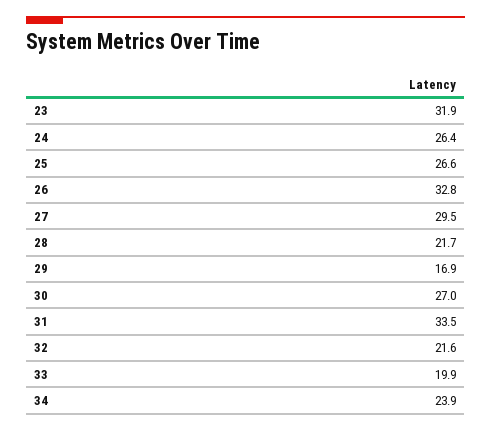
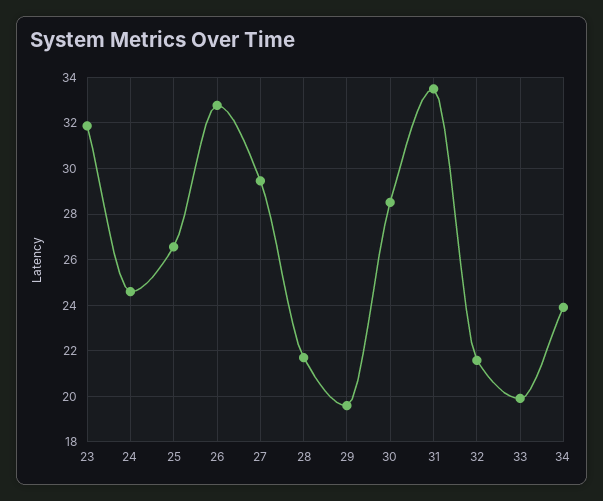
24: 26.4 -> 24.5
29: 16.9 -> 19.5
30: 27 -> 28.5

